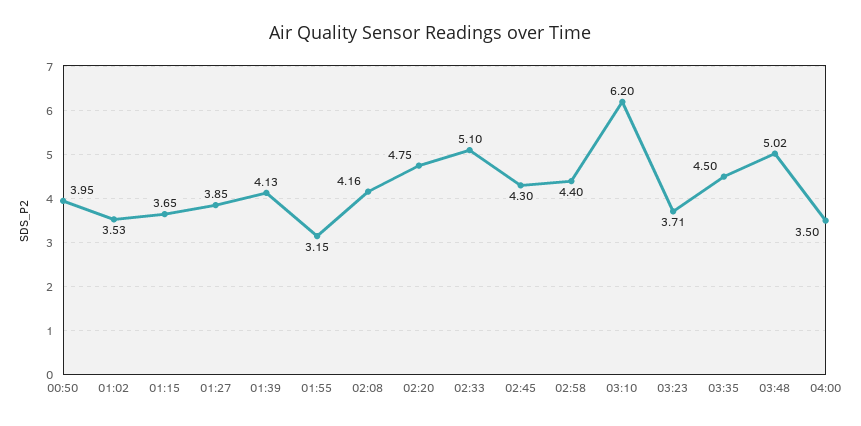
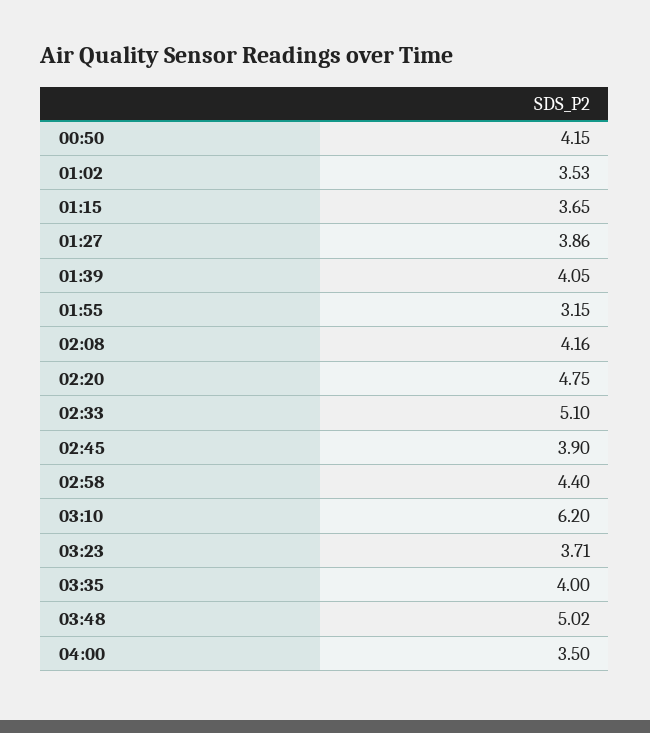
00:50: 3.95 -> 4.15
01:27: 3.85 -> 3.86
01:39: 4.13 -> 4.05
02:45: 4.3 -> 3.9
03:35: 4.5 -> 4

